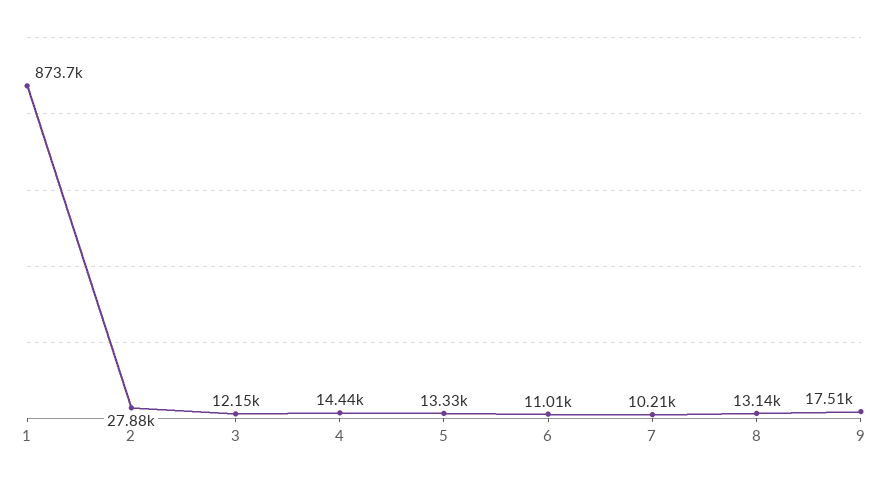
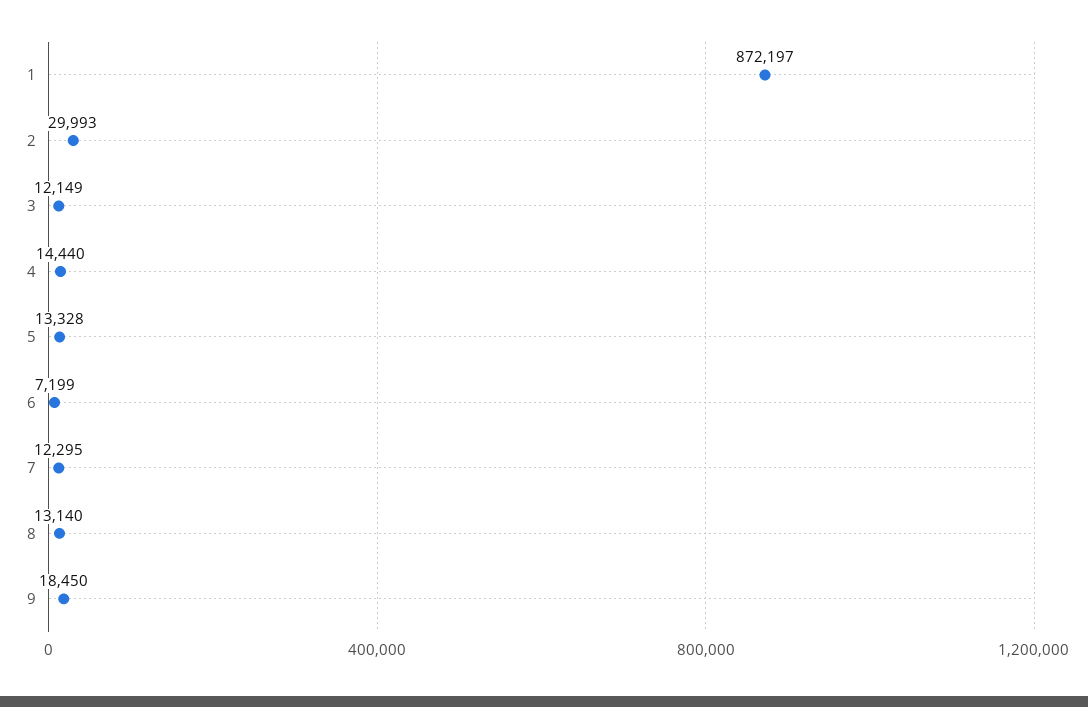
1: 873700 -> 872197
2: 27880 -> 29993
6: 11010 -> 7199
7: 10210 -> 12295
9: 17510 -> 18450

